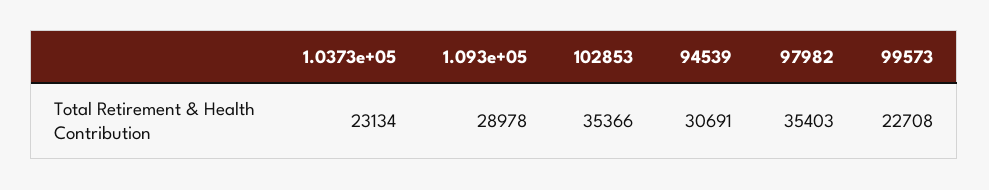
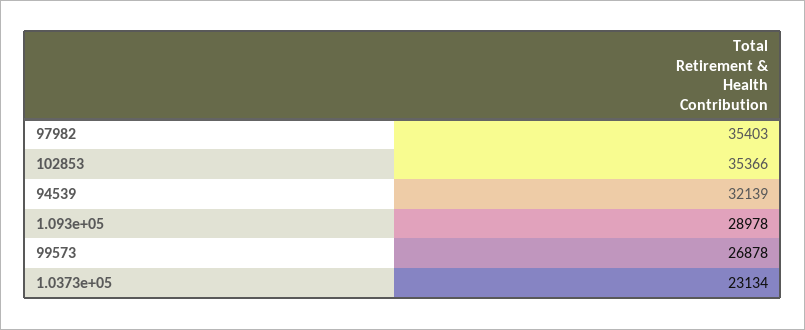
94539: 30691 -> 32139
99573: 22708 -> 26878

